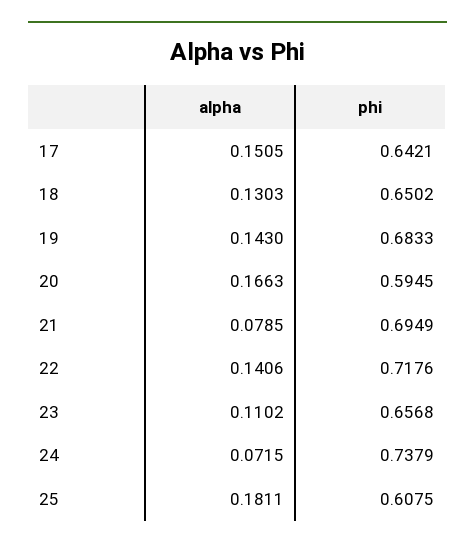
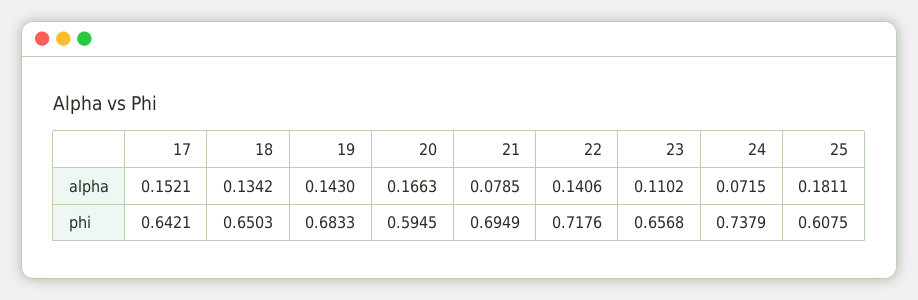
alpha, 17: 0.1505 -> 0.1521
alpha, 18: 0.1303 -> 0.1342
phi, 18: 0.6502 -> 0.6503

